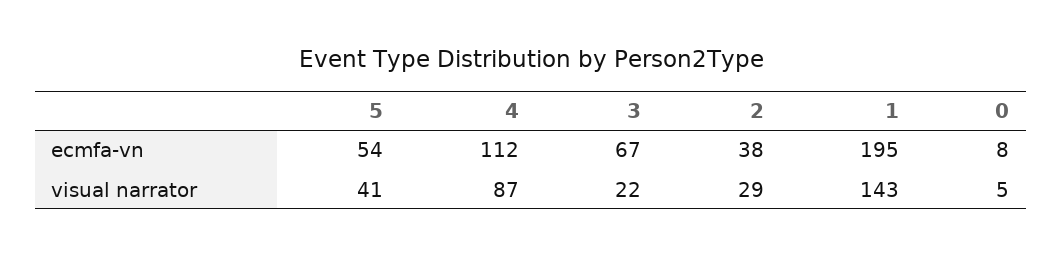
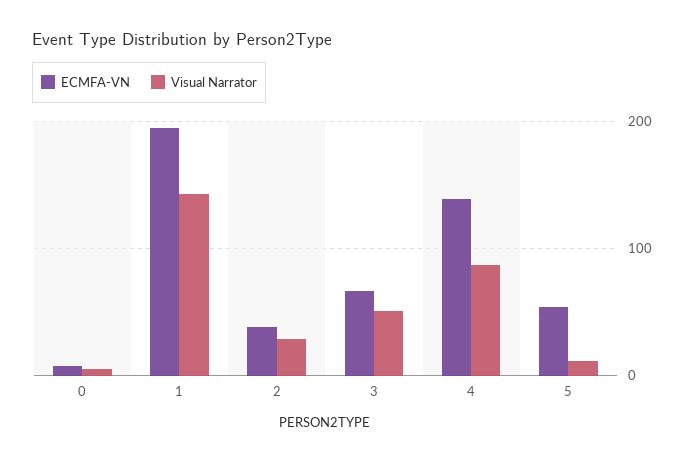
ecmfa-vn, 4: 112 -> 140
visual narrator, 5: 41 -> 10
visual narrator, 3: 22 -> 50

